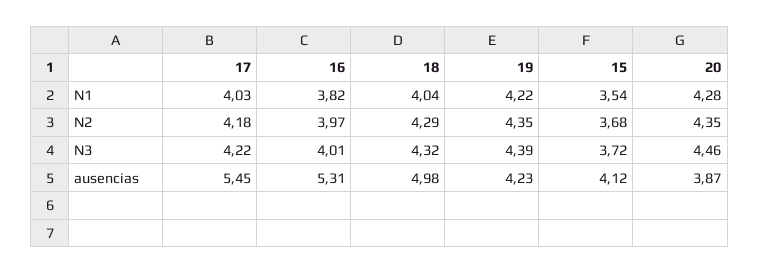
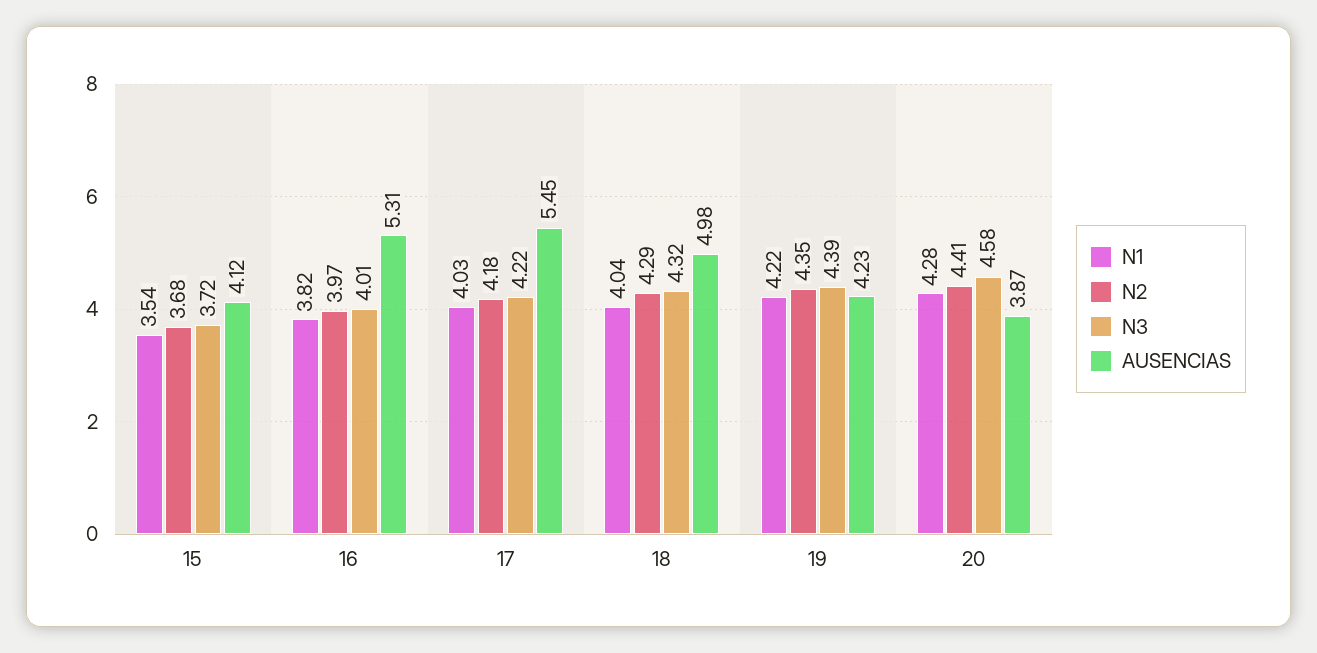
N2, 20: 4.35 -> 4.41
N3, 20: 4.46 -> 4.58

